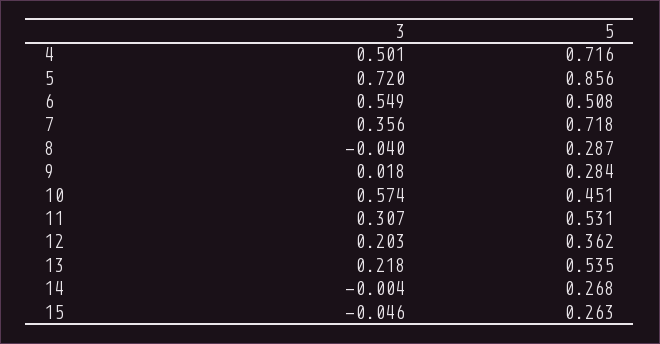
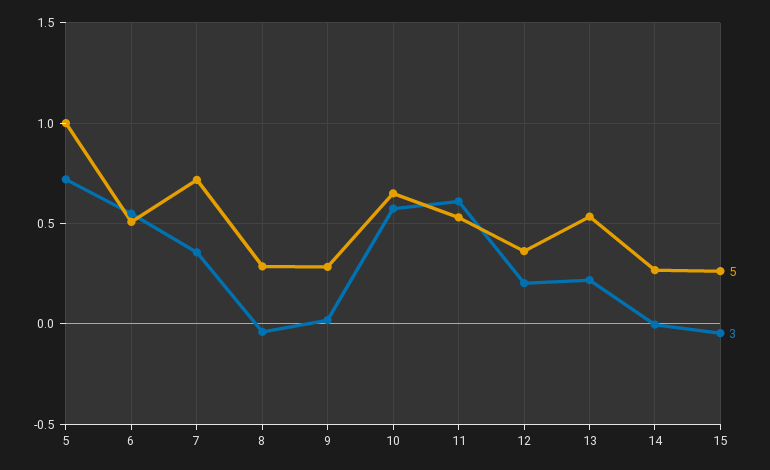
3, 4: 0.501 -> none
5, 4: 0.716 -> none
5, 5: 0.856 -> 1
5, 10: 0.451 -> 0.65
3, 11: 0.307 -> 0.6

